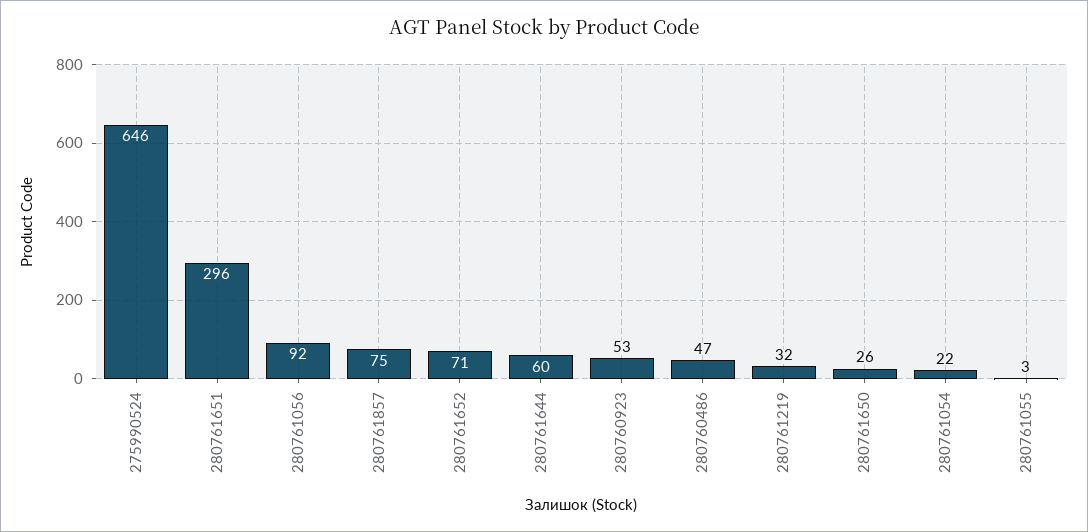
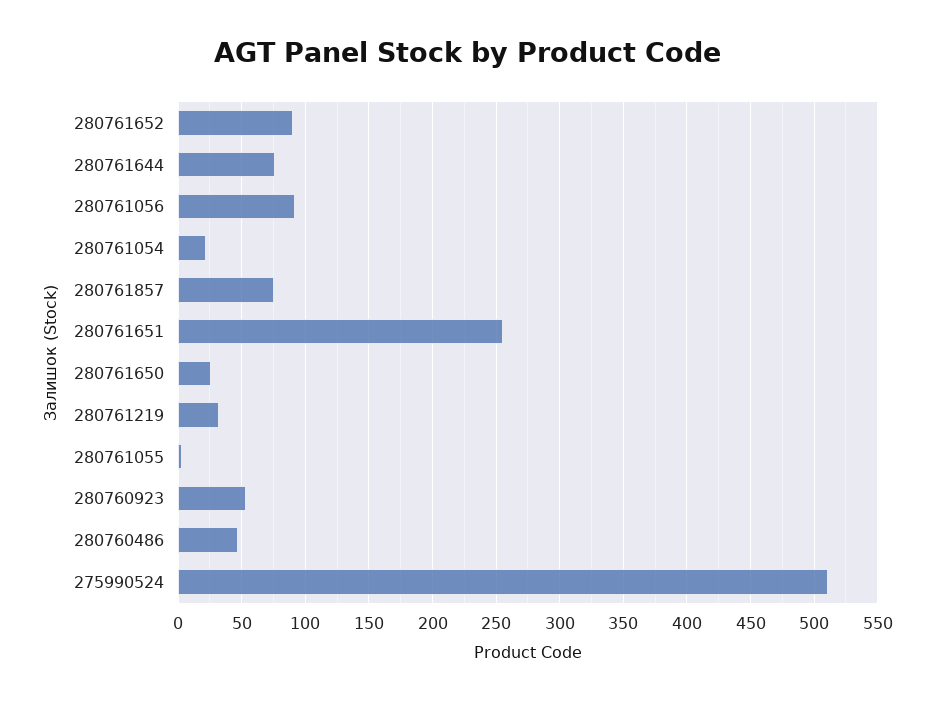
275990524: 646 -> 510
280761651: 296 -> 255
280761652: 71 -> 90
280761644: 60 -> 75

